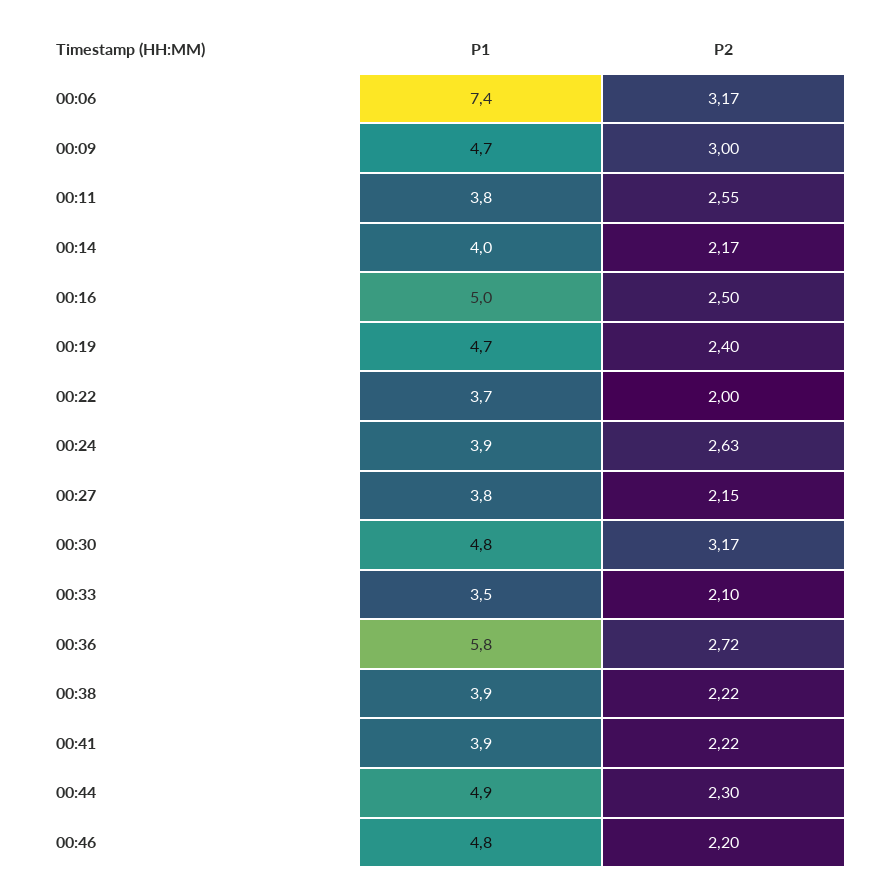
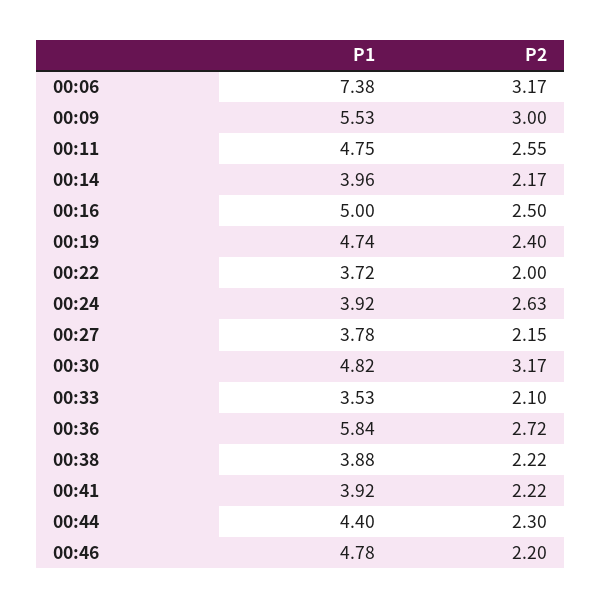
P1, 00:09: 4.7 -> 5.53
P1, 00:11: 3.8 -> 4.75
P1, 00:44: 4.9 -> 4.4

